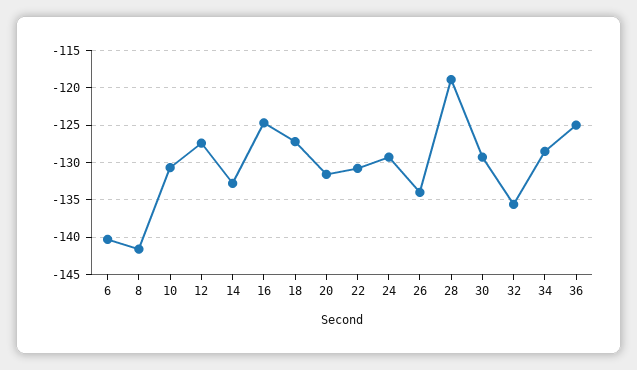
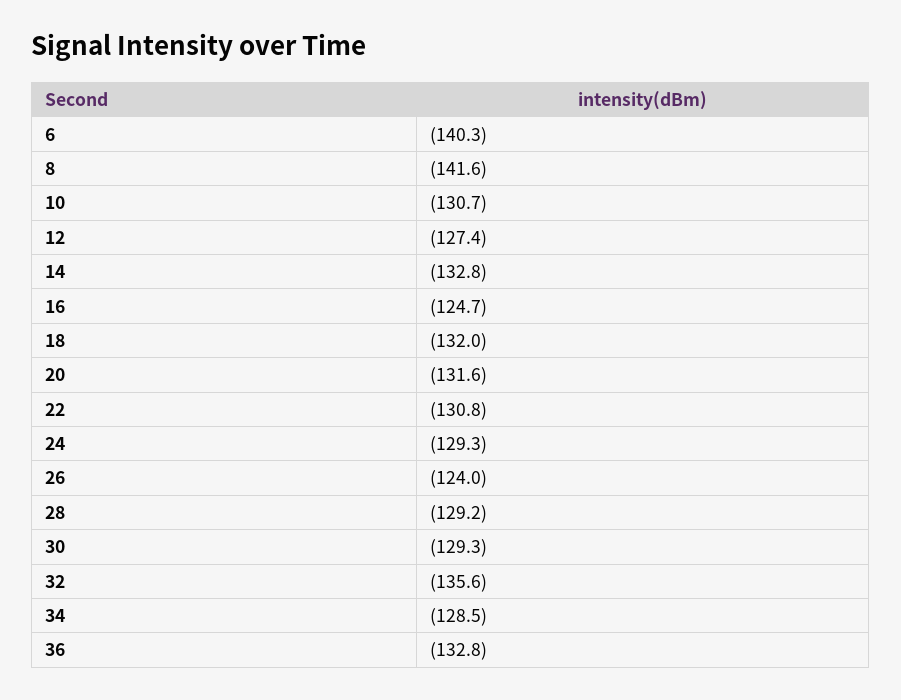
18: -127 -> -132
26: -134 -> -124
28: -119 -> -129.2
36: -125 -> -132.8

